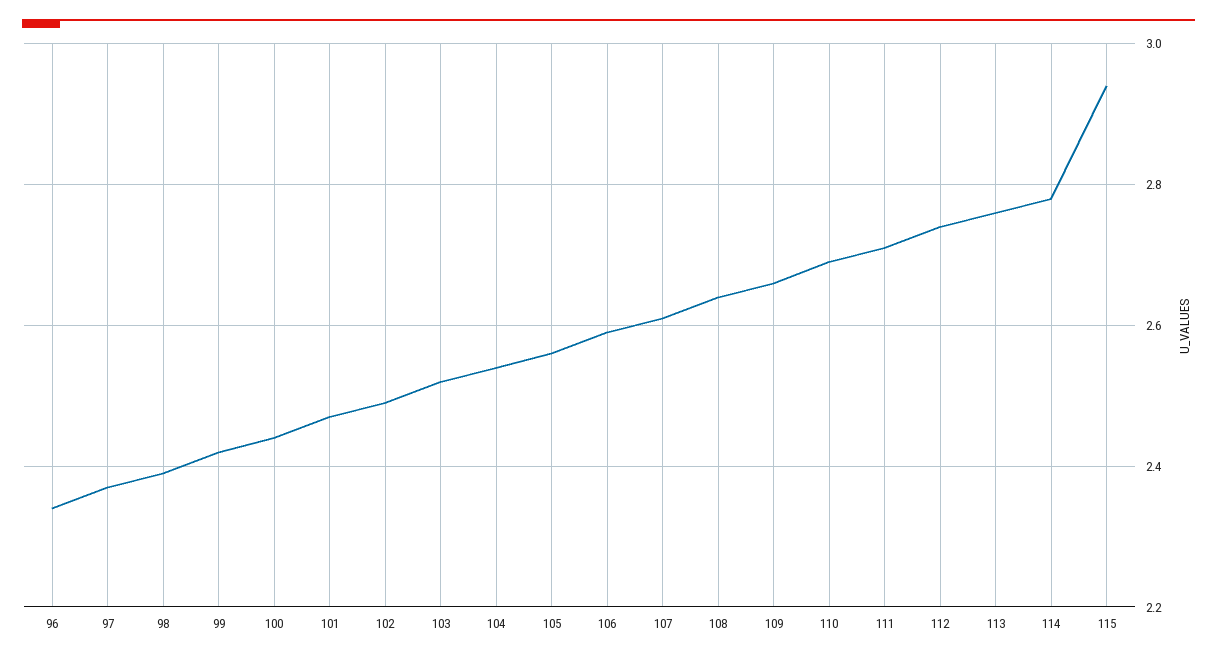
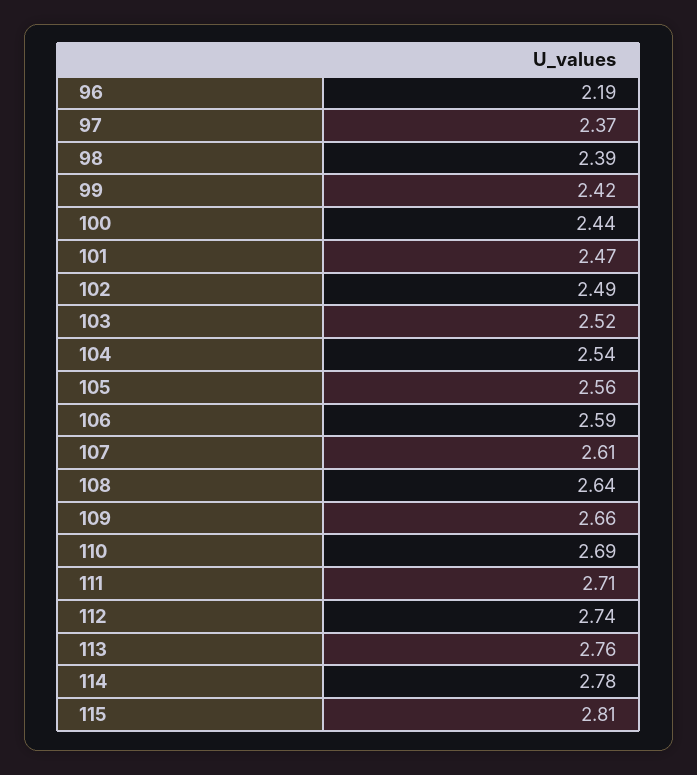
96: 2.35 -> 2.19
115: 2.95 -> 2.81

